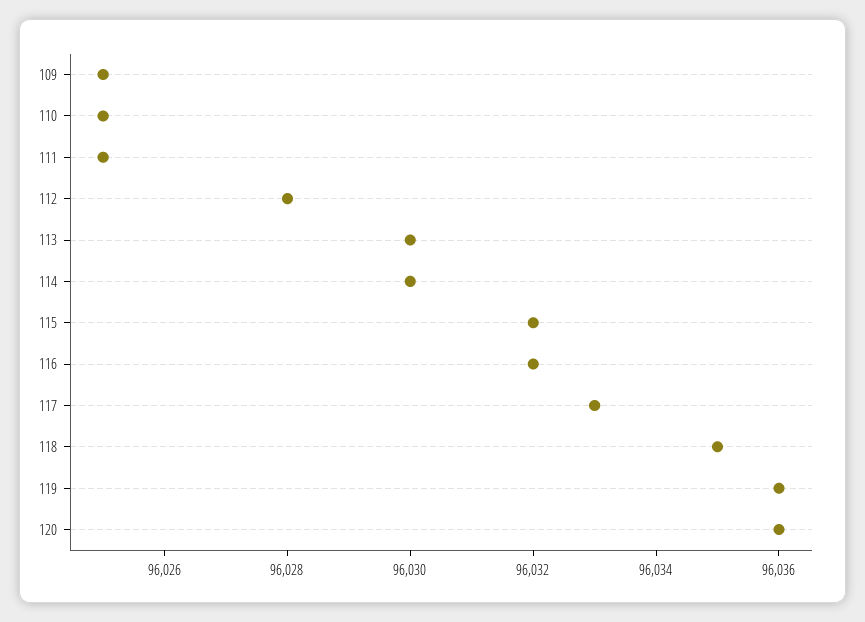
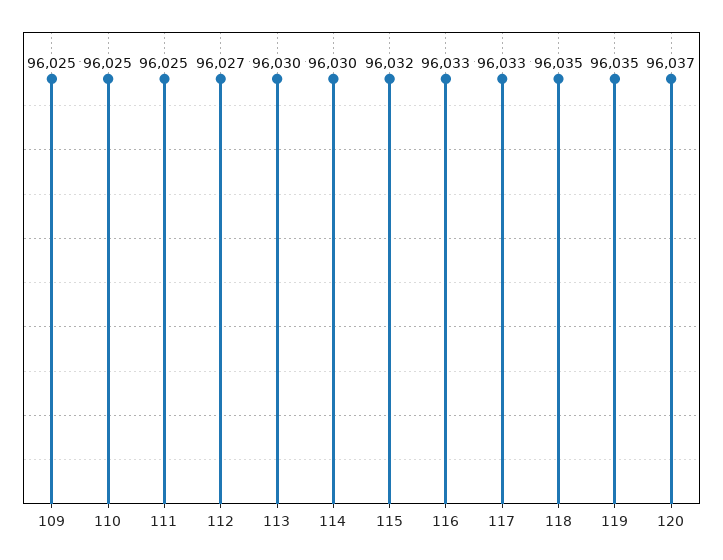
112: 96028 -> 96027
116: 96032 -> 96033
119: 96036 -> 96035
120: 96036 -> 96037

